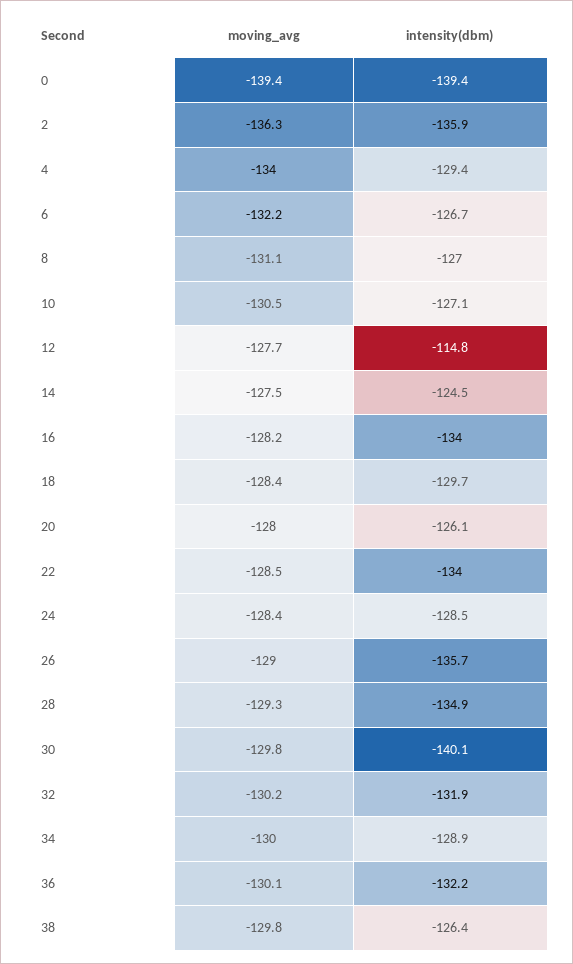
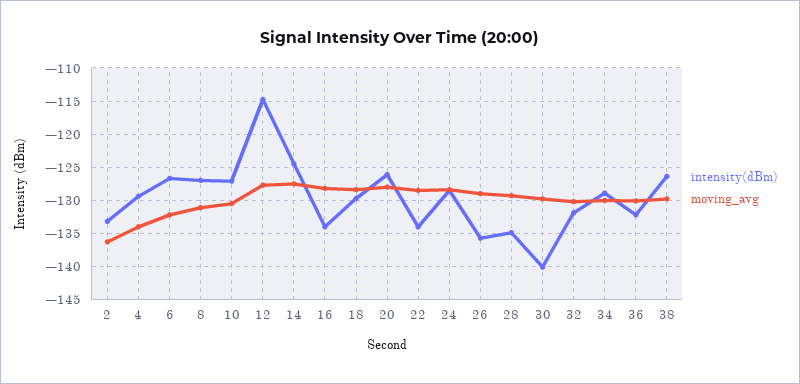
moving_avg, 0: -139.4 -> none
intensity(dbm), 0: -139.4 -> none
intensity(dbm), 2: -135.9 -> -133

